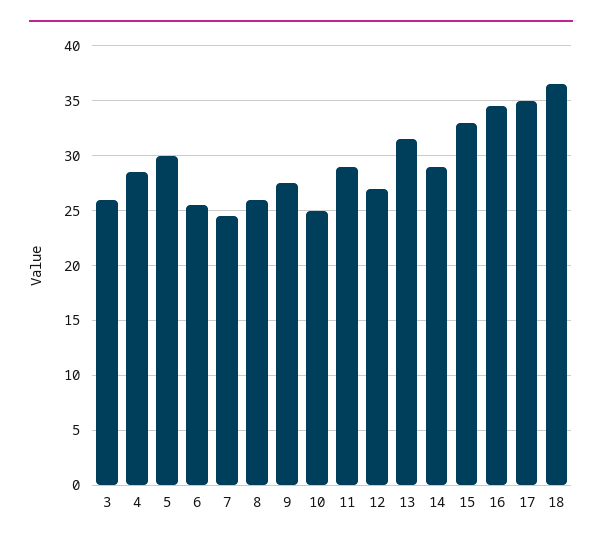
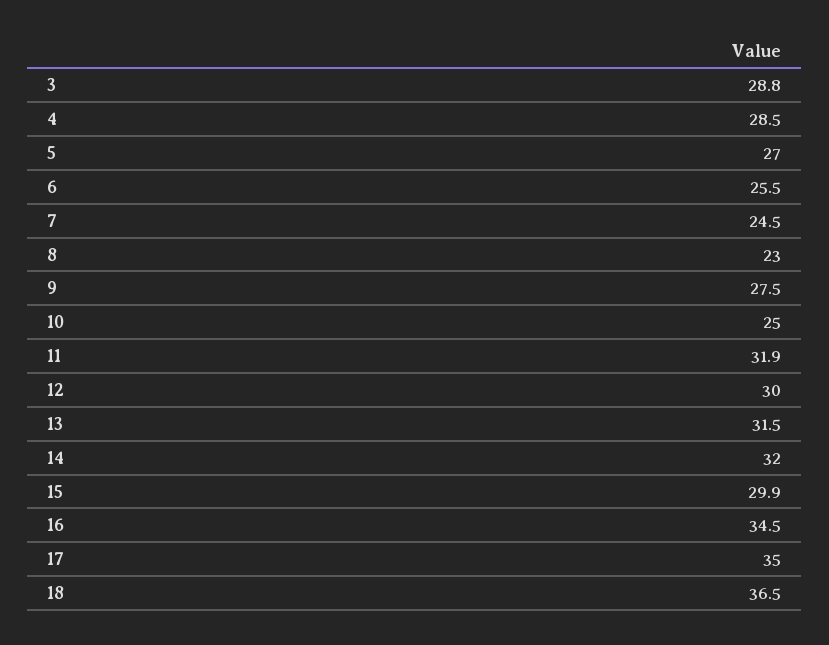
3: 26 -> 28.8
5: 30 -> 27
8: 26 -> 23
11: 29 -> 31.9
12: 27 -> 30
14: 29 -> 32
15: 33 -> 29.9

